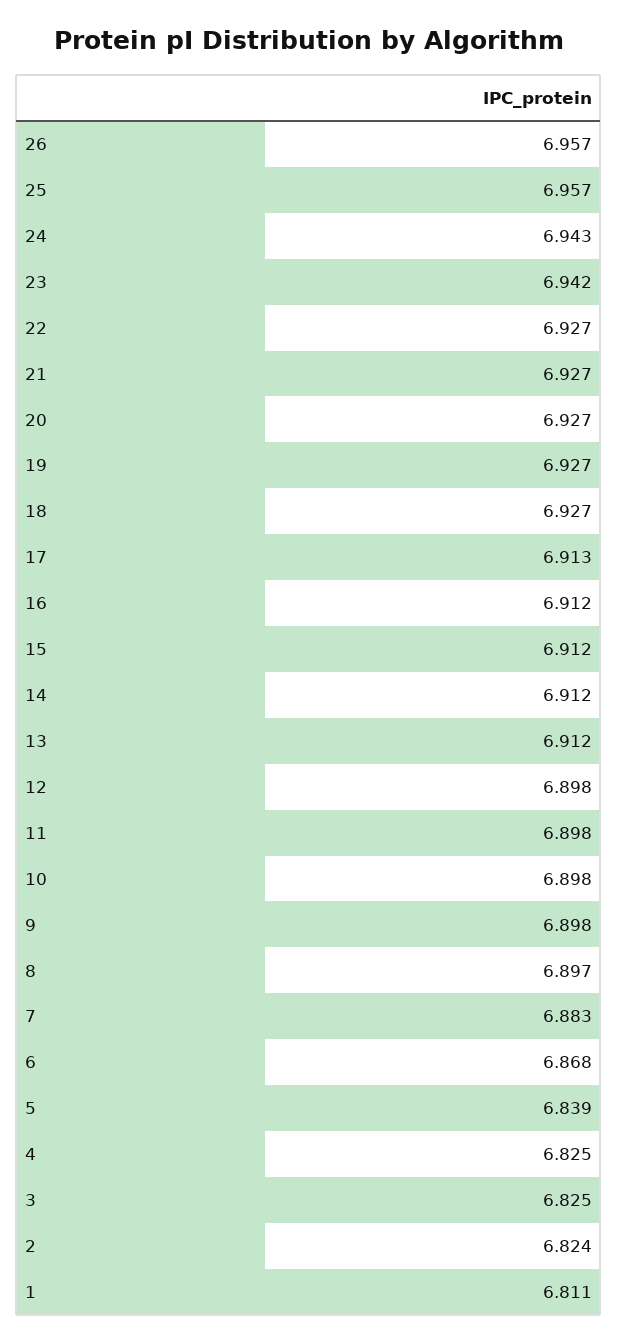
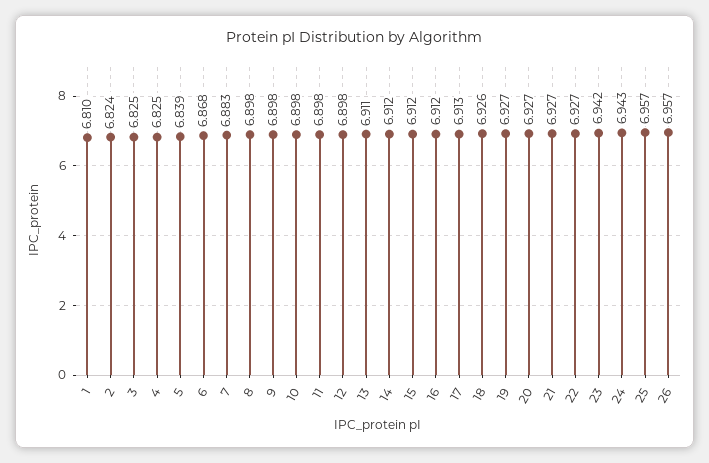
18: 6.927 -> 6.926
13: 6.912 -> 6.911
8: 6.897 -> 6.898
1: 6.811 -> 6.81

